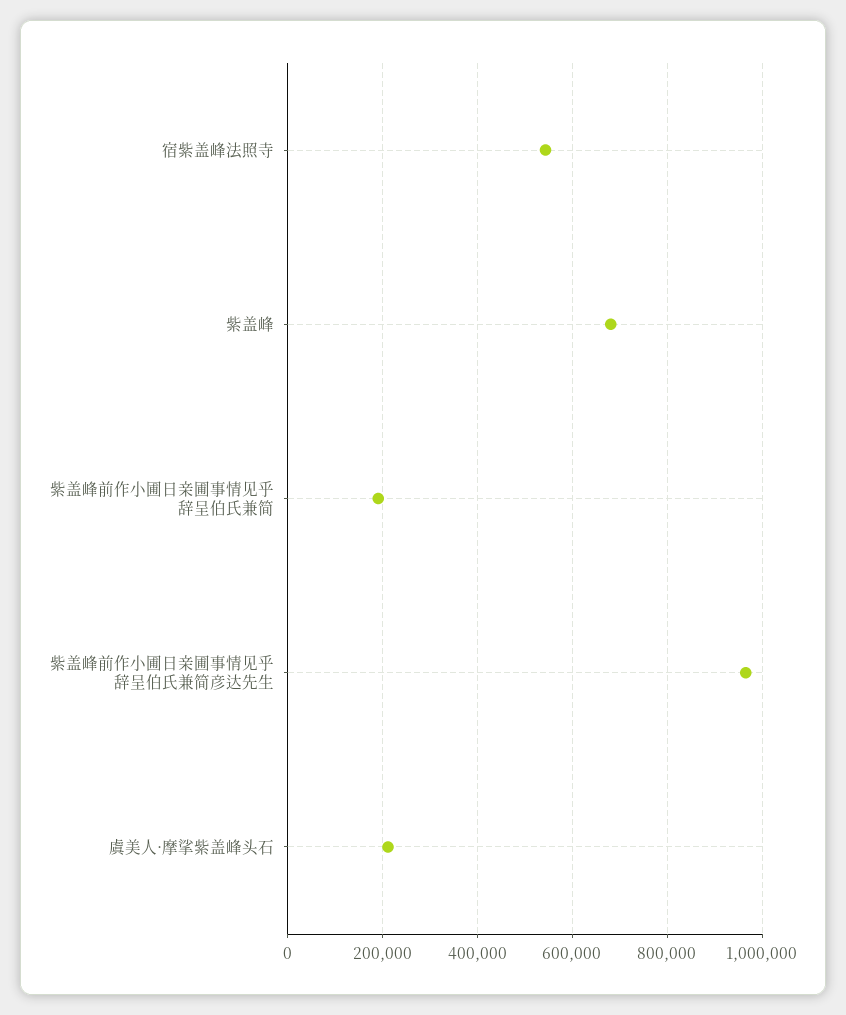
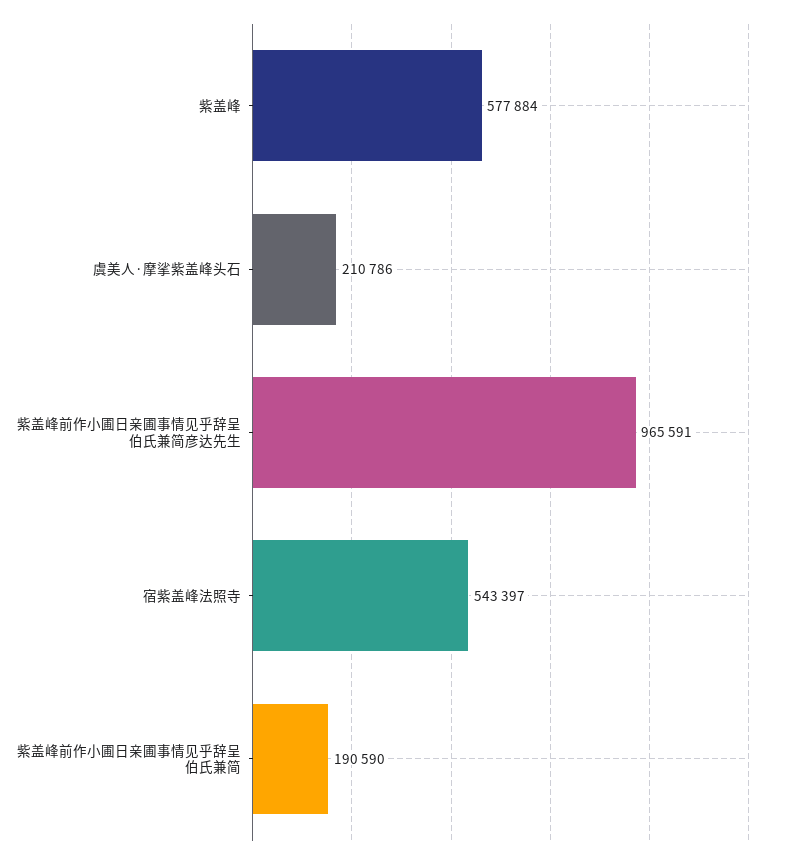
紫盖峰: 680000 -> 577884

